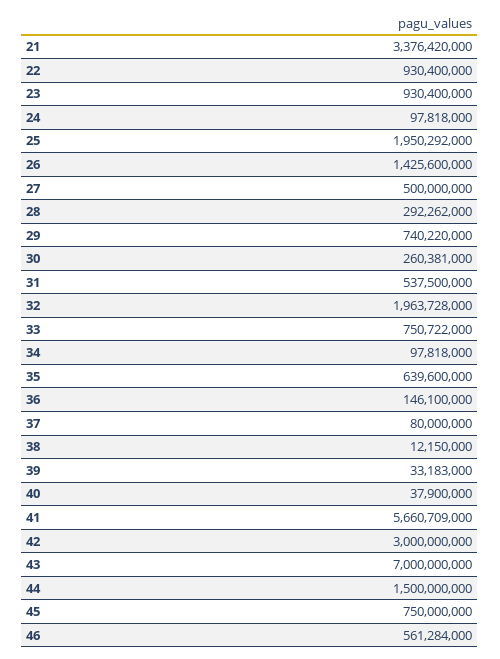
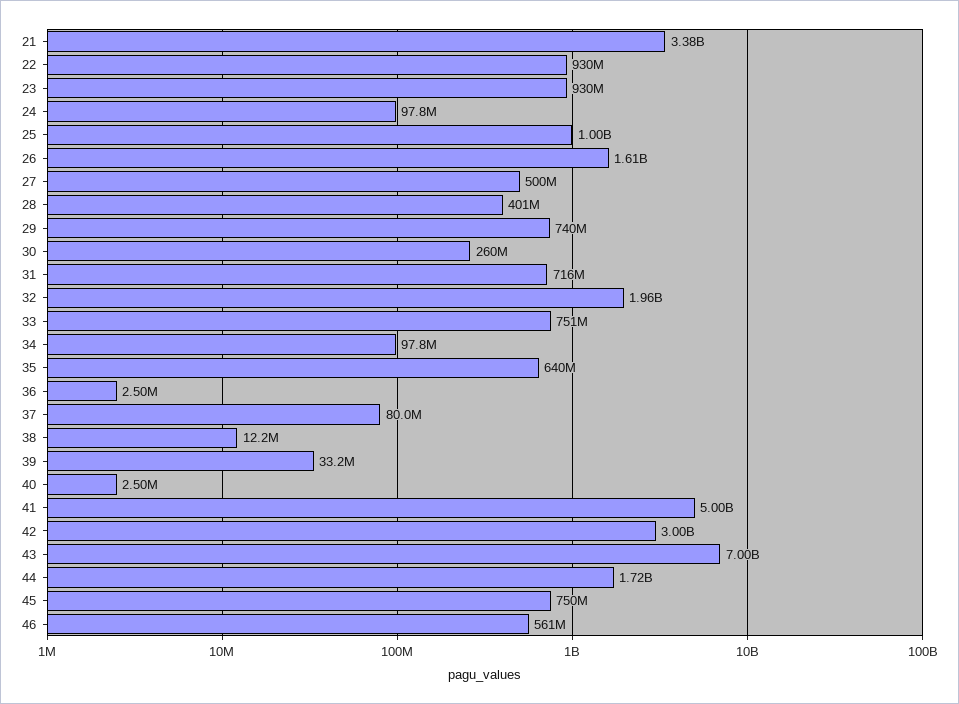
25: 1950292000 -> 1000000000
26: 1425600000 -> 1610000000
28: 292262000 -> 401000000
31: 537500000 -> 716000000
36: 146100000 -> 2500000
40: 37900000 -> 2500000
41: 5660709000 -> 5000000000
44: 1500000000 -> 1720000000

